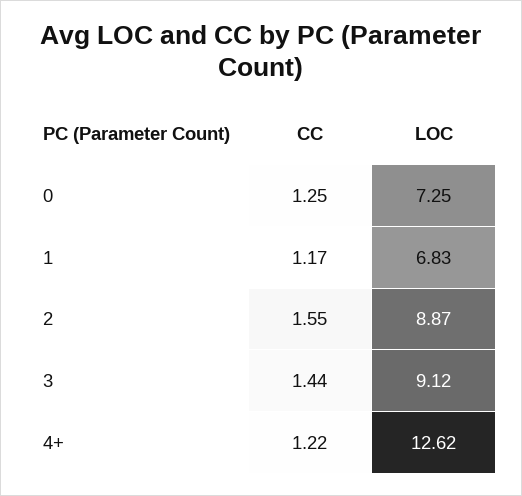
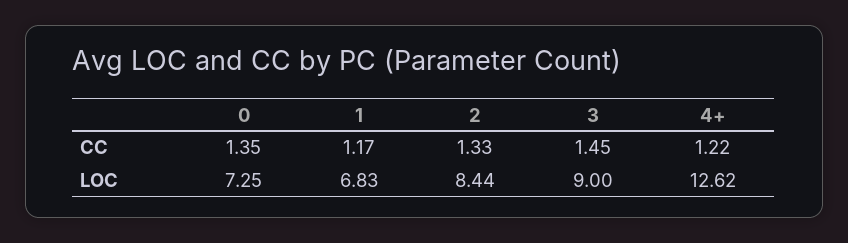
CC, 0: 1.25 -> 1.35
CC, 2: 1.55 -> 1.33
LOC, 2: 8.87 -> 8.44
CC, 3: 1.44 -> 1.45
LOC, 3: 9.12 -> 9

